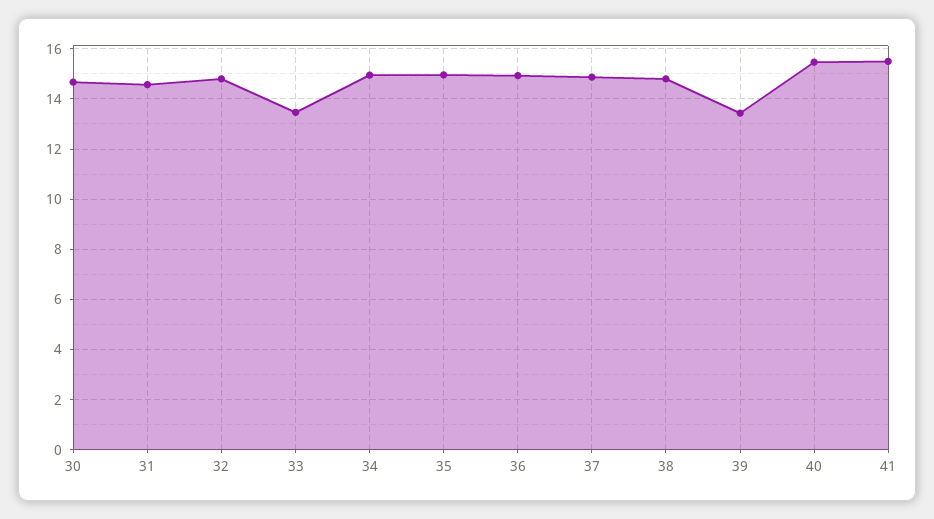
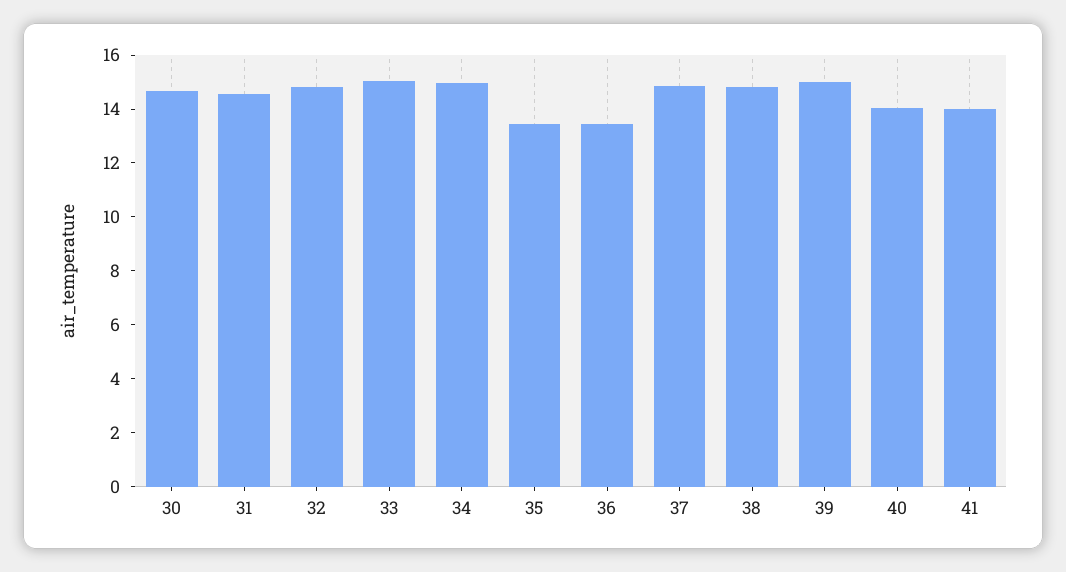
33: 13.5 -> 15
35: 15 -> 13.5
36: 15 -> 13.5
39: 13.5 -> 15
40: 15.5 -> 14
41: 15.5 -> 14

